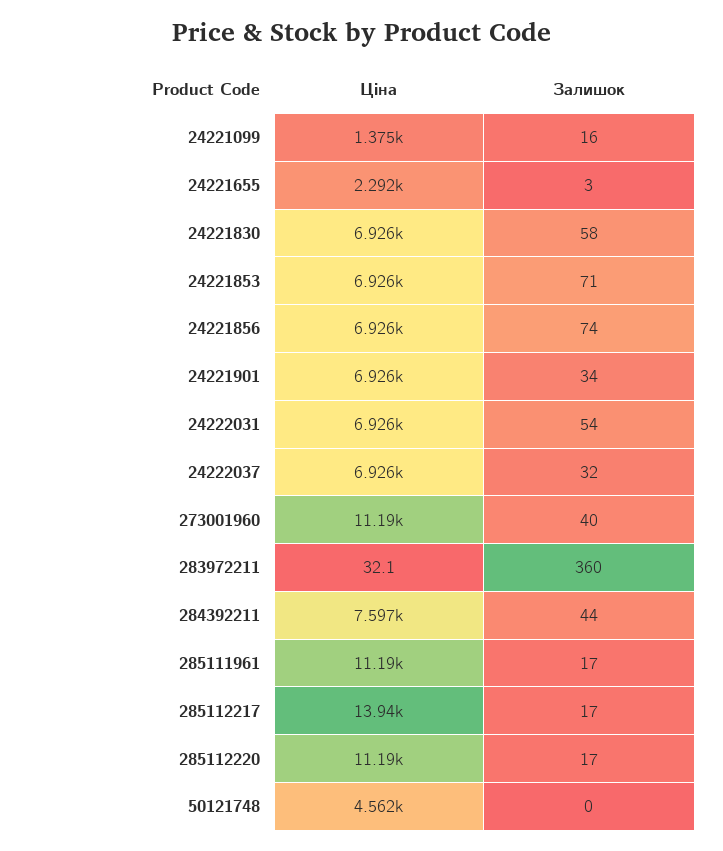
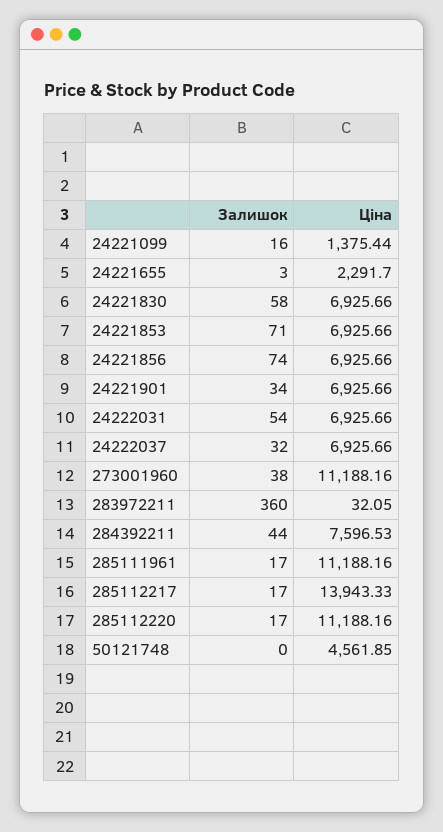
Залишок, 273001960: 40 -> 38

